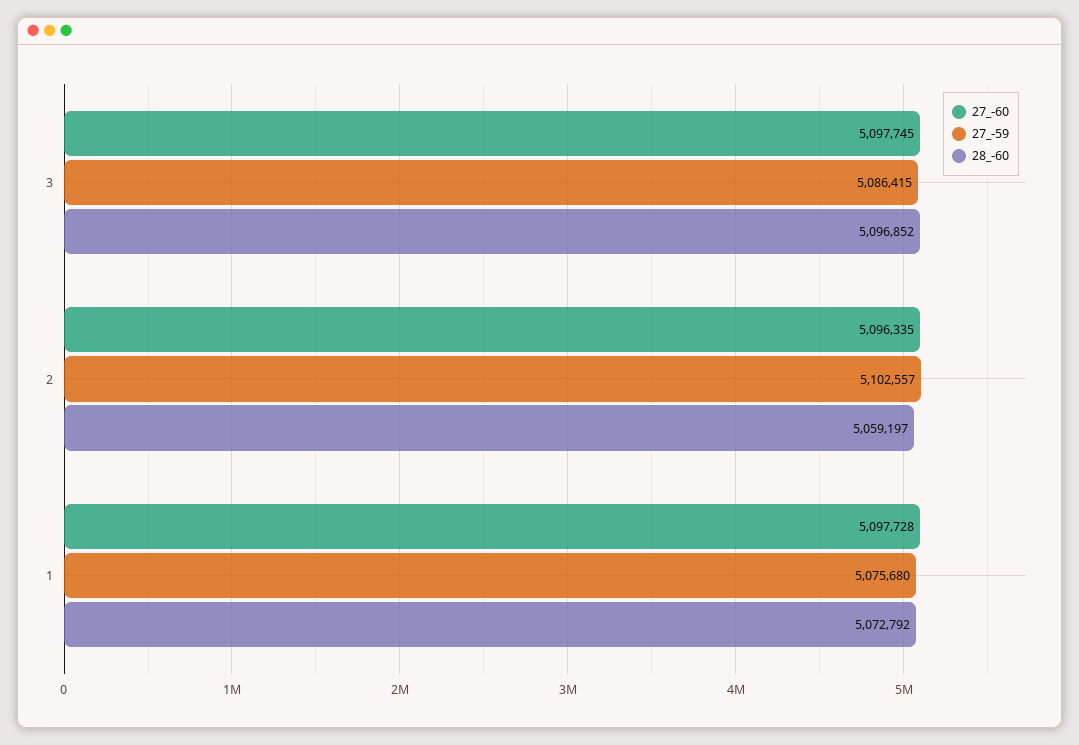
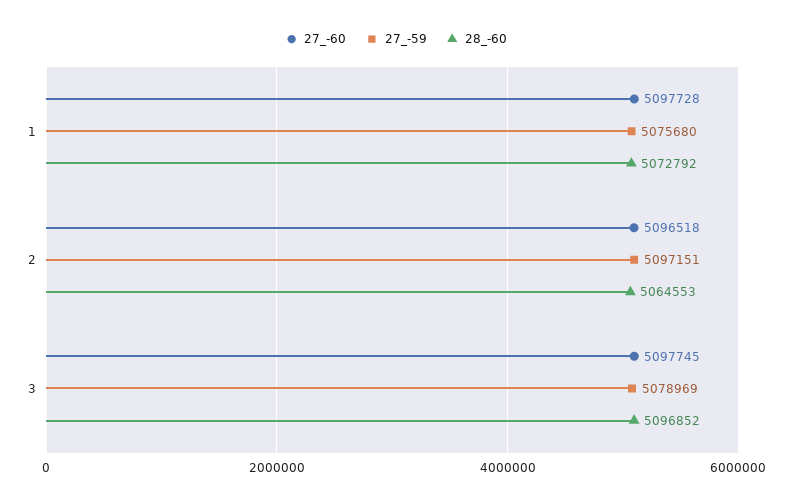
27_-59, 3: 5086415 -> 5078969
27_-60, 2: 5096335 -> 5096518
27_-59, 2: 5102557 -> 5097151
28_-60, 2: 5059197 -> 5064553

